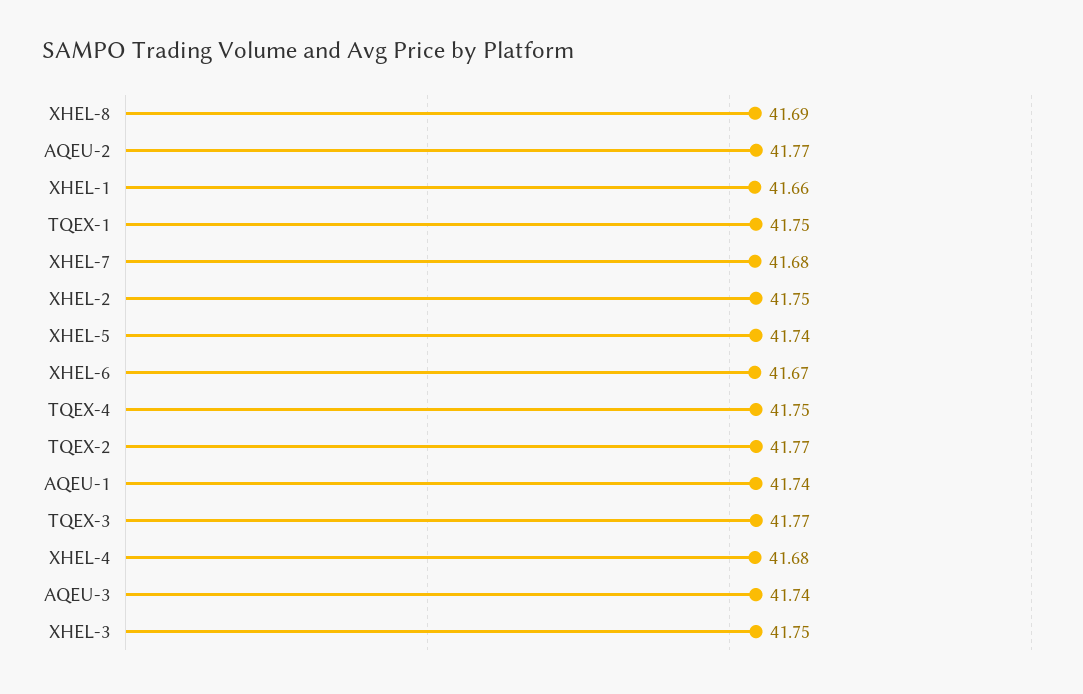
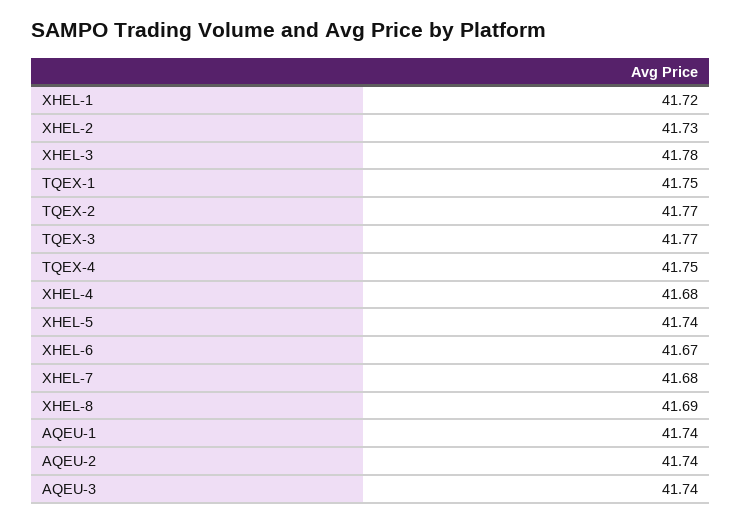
AQEU-2: 41.77 -> 41.74
XHEL-1: 41.66 -> 41.72
XHEL-2: 41.75 -> 41.73
XHEL-3: 41.75 -> 41.78

